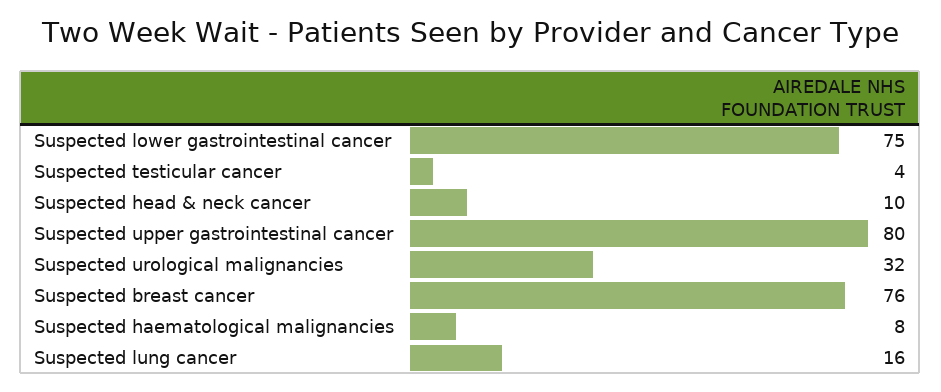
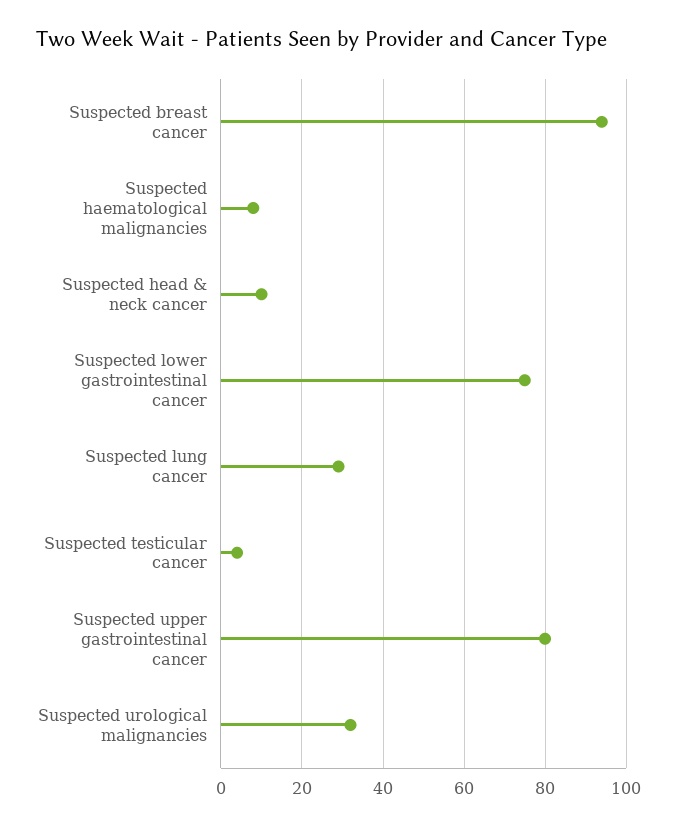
Suspected breast cancer: 76 -> 95
Suspected lung cancer: 16 -> 30

